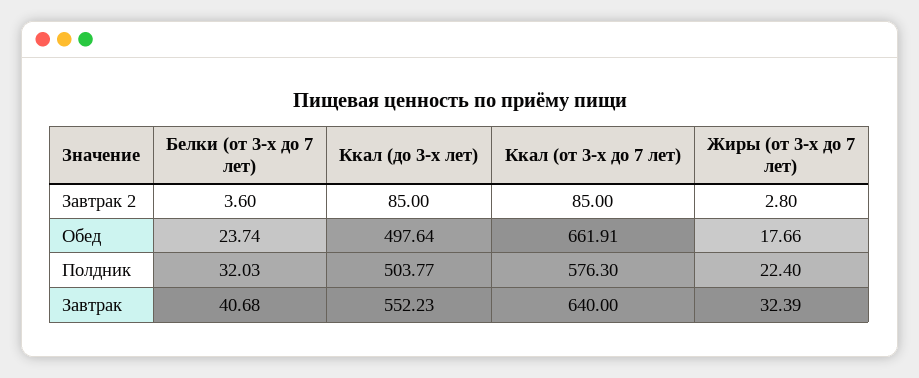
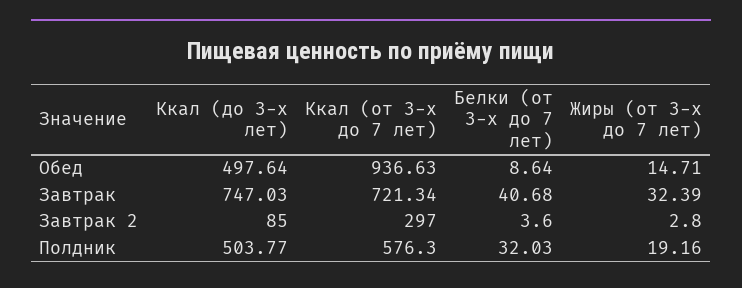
Ккал (от 3-х до 7 лет), Завтрак 2: 85 -> 297
Белки (от 3-х до 7 лет), Обед: 23.74 -> 8.64
Ккал (от 3-х до 7 лет), Обед: 661.91 -> 936.63
Жиры (от 3-х до 7 лет), Обед: 17.66 -> 14.71
Жиры (от 3-х до 7 лет), Полдник: 22.4 -> 19.16
Ккал (до 3-х лет), Завтрак: 552.23 -> 747.03
Ккал (от 3-х до 7 лет), Завтрак: 640 -> 721.34

